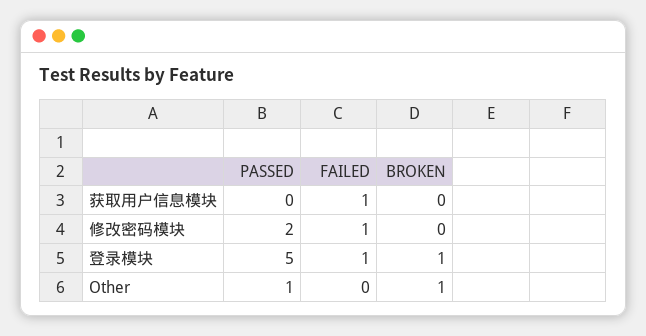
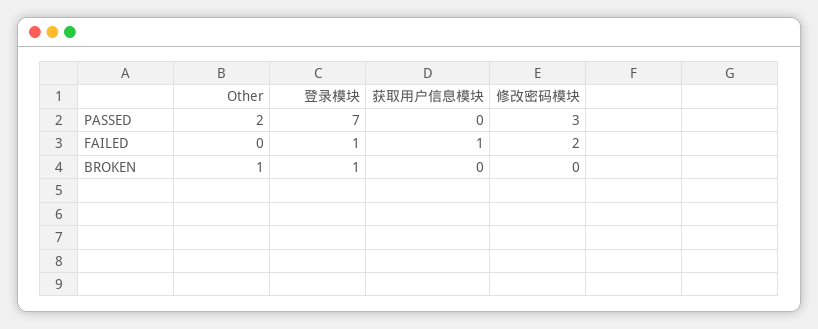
PASSED, 修改密码模块: 2 -> 3
FAILED, 修改密码模块: 1 -> 2
PASSED, 登录模块: 5 -> 7
PASSED, Other: 1 -> 2

